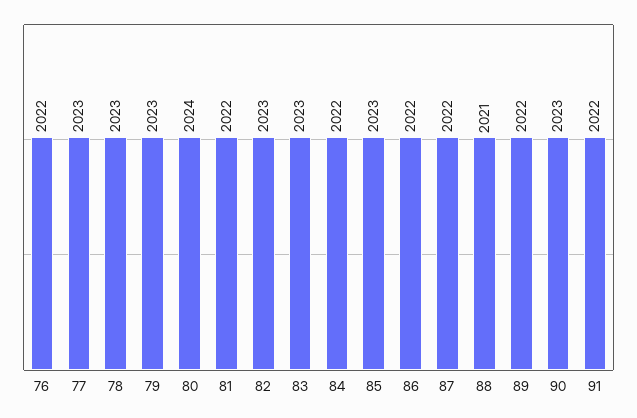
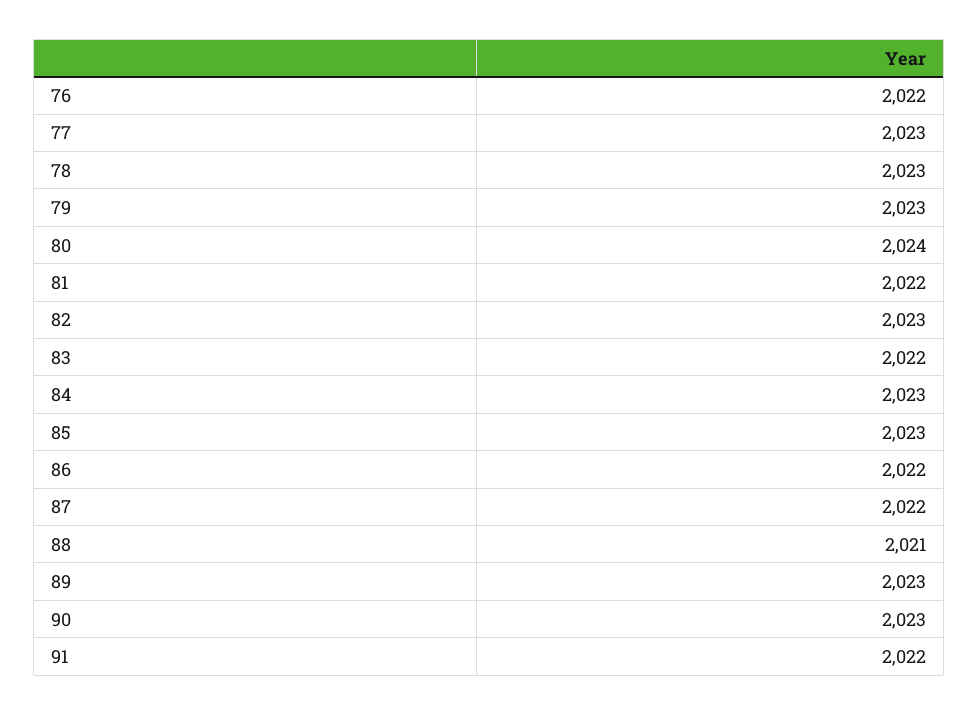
83: 2023 -> 2022
84: 2022 -> 2023
89: 2022 -> 2023

